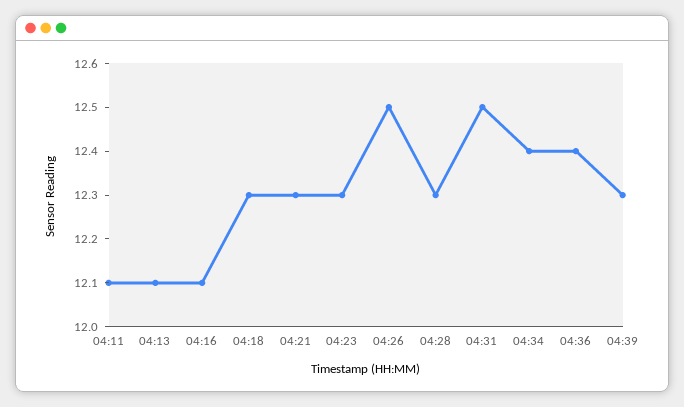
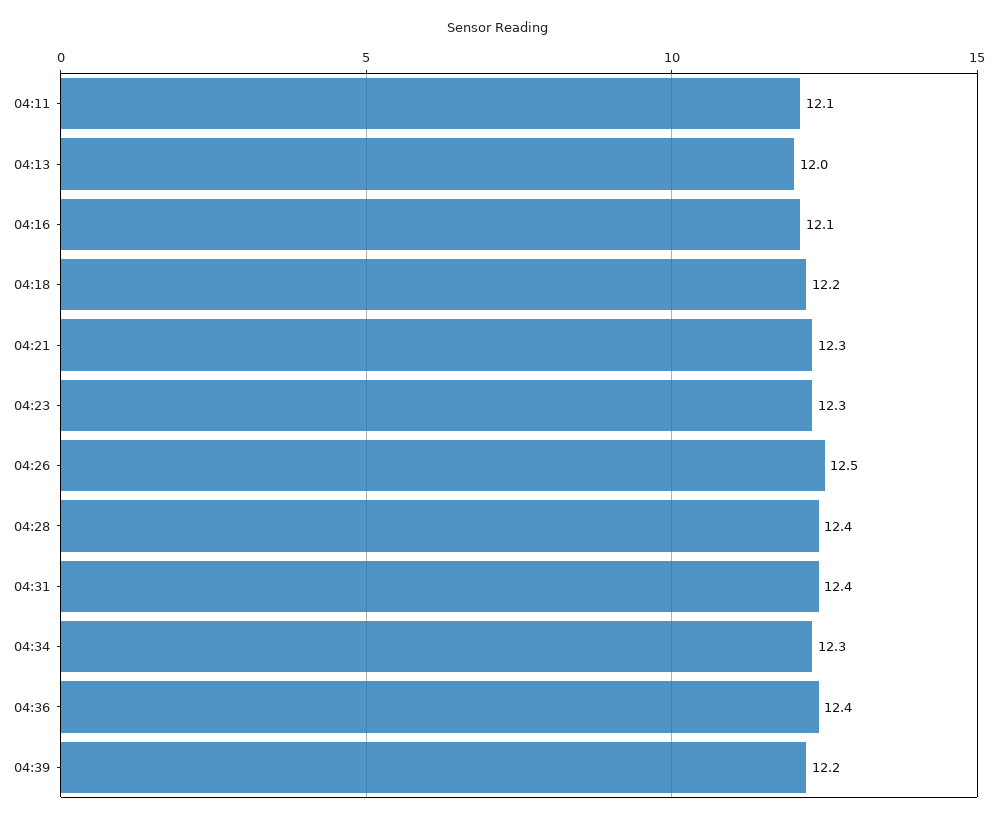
04:13: 12.1 -> 12
04:18: 12.3 -> 12.2
04:28: 12.3 -> 12.4
04:31: 12.5 -> 12.4
04:34: 12.4 -> 12.3
04:39: 12.3 -> 12.2

